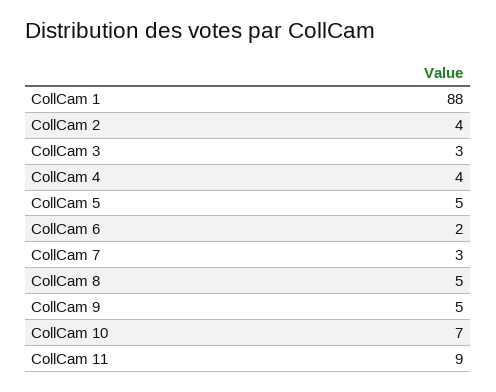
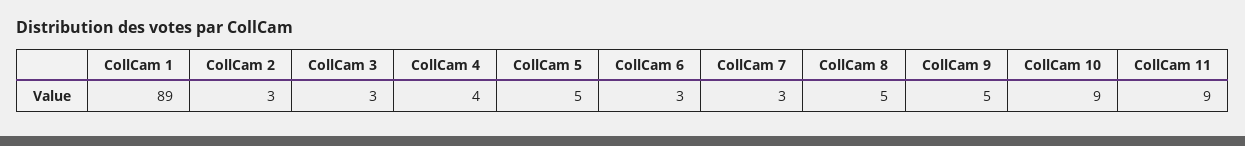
CollCam 1: 88 -> 89
CollCam 2: 4 -> 3
CollCam 6: 2 -> 3
CollCam 10: 7 -> 9

